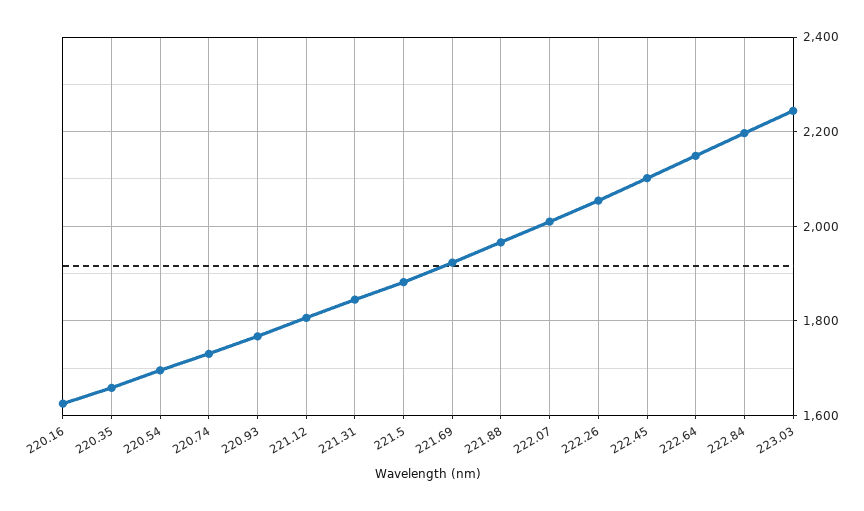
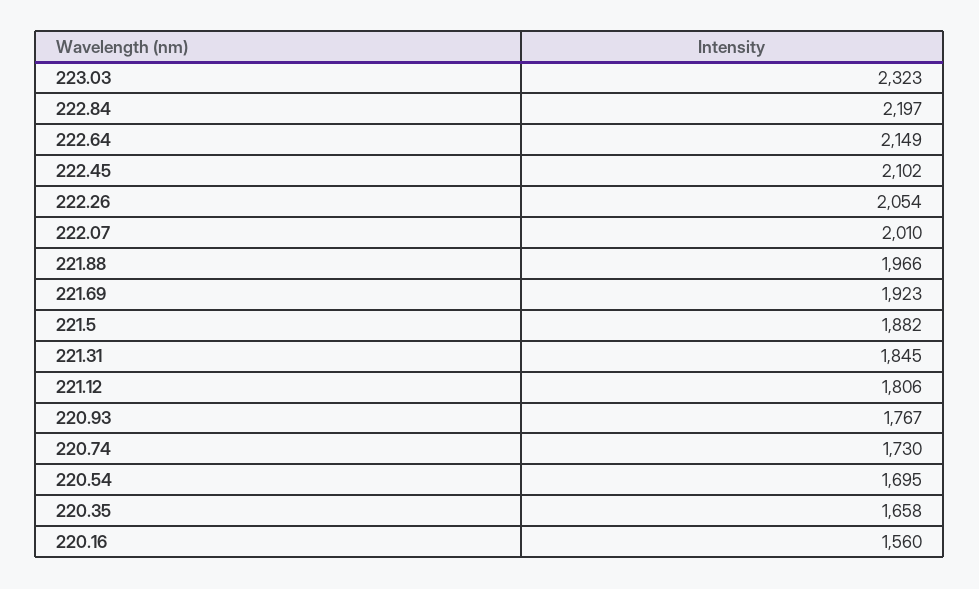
220.16: 1620 -> 1560
223.03: 2240 -> 2323

